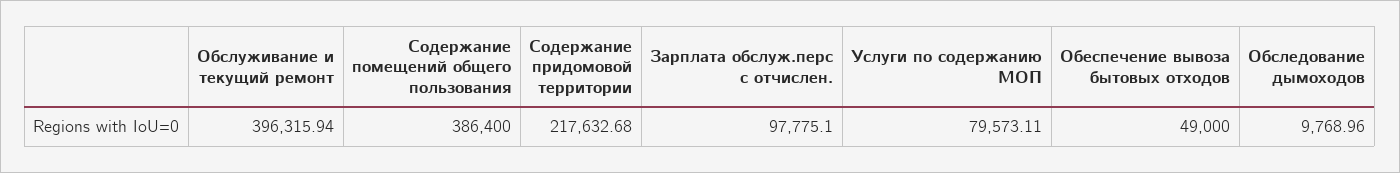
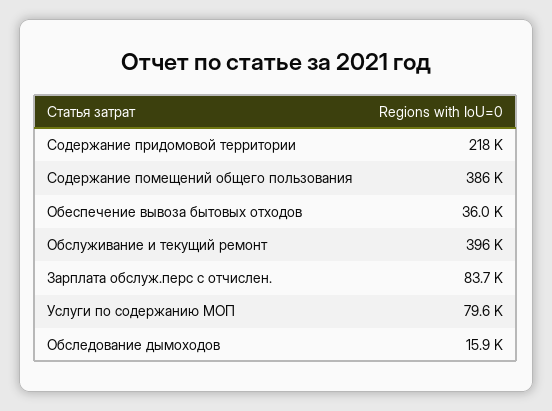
Зарплата обслуж.перс с отчислен.: 97775.1 -> 83700
Обеспечение вывоза бытовых отходов: 49000 -> 36000
Обследование дымоходов: 9768.96 -> 15900

